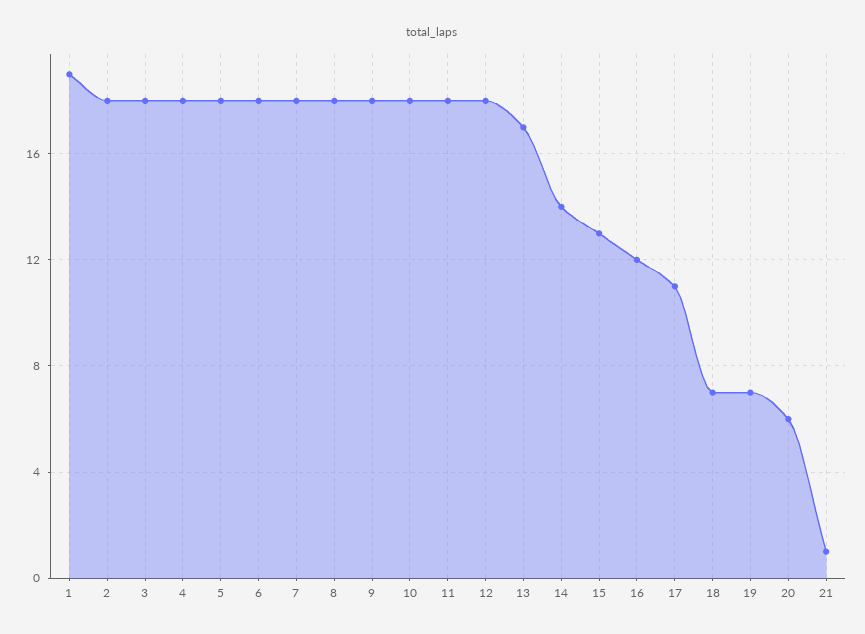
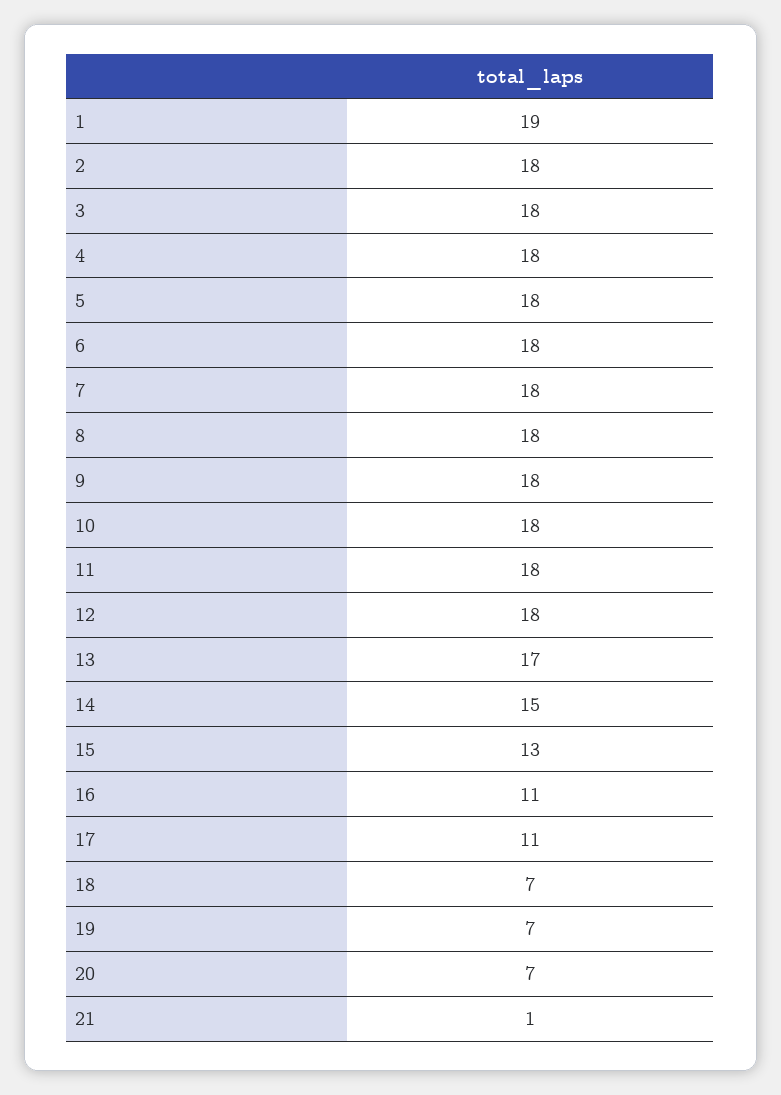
14: 14 -> 15
16: 12 -> 11
20: 6 -> 7

